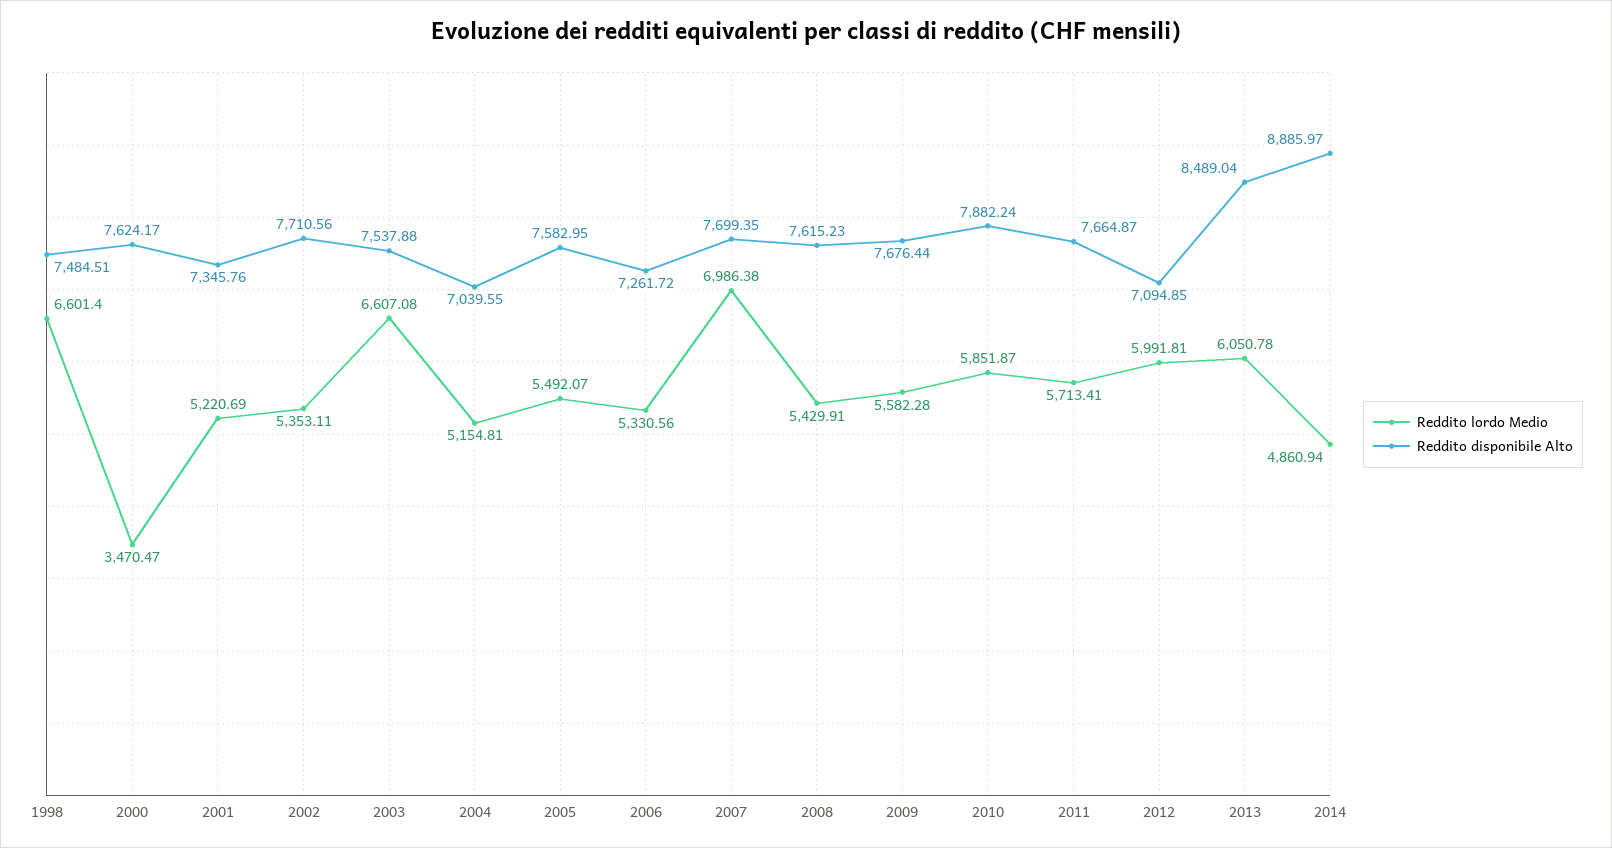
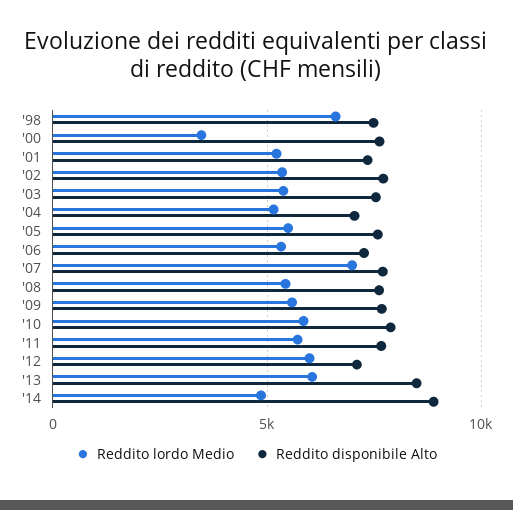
Reddito lordo Medio, 2003: 6607.08 -> 5500

